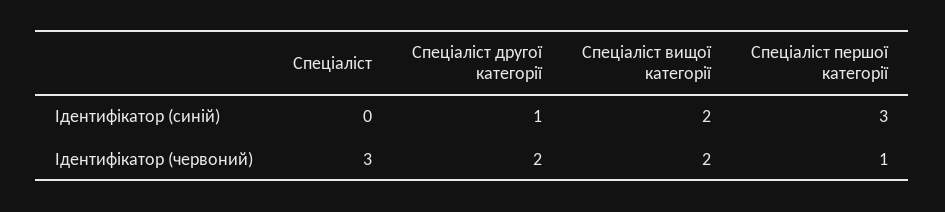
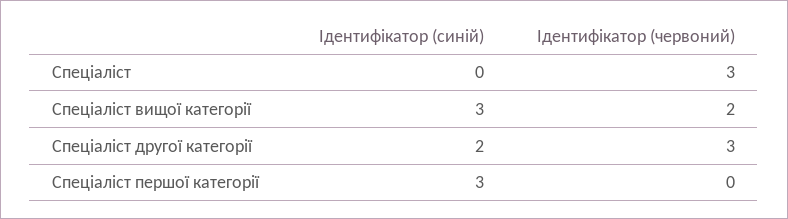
Спеціаліст другої категорії, Ідентифікатор (синій): 1 -> 2
Спеціаліст вищої категорії, Ідентифікатор (синій): 2 -> 3
Спеціаліст другої категорії, Ідентифікатор (червоний): 2 -> 3
Спеціаліст першої категорії, Ідентифікатор (червоний): 1 -> 0

